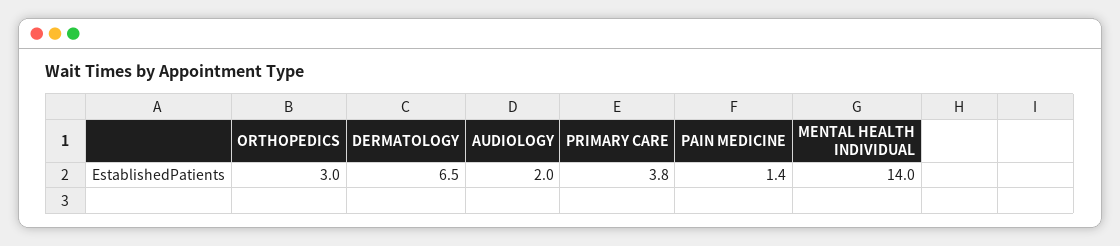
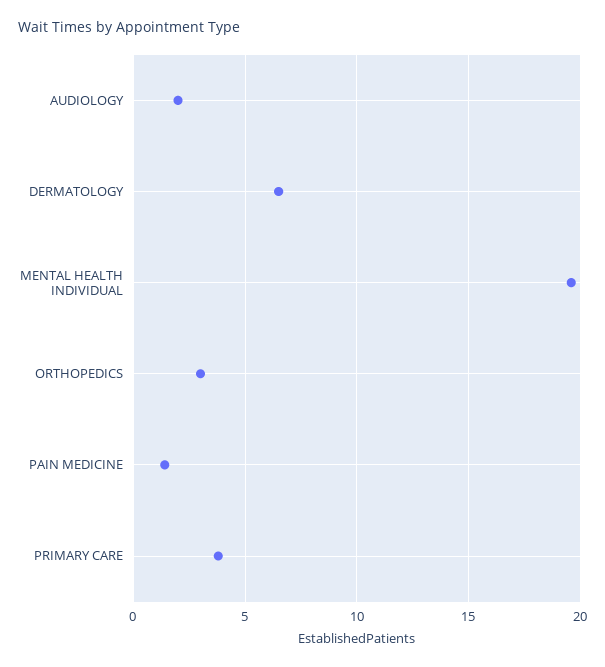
MENTAL HEALTH INDIVIDUAL: 14 -> 19.5

